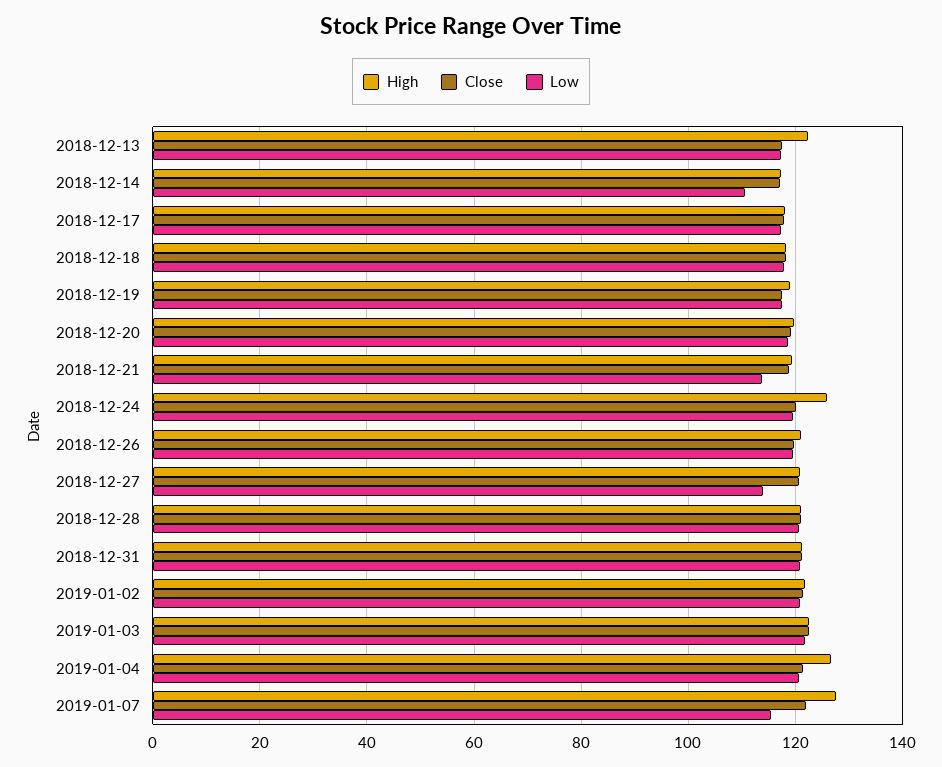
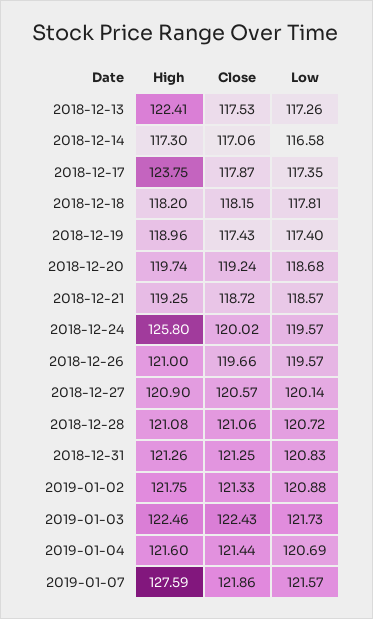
Low, 2018-12-14: 110 -> 116.58
High, 2018-12-17: 118 -> 123.75
Low, 2018-12-21: 114 -> 118.57
Low, 2018-12-27: 114 -> 120.14
High, 2019-01-04: 126 -> 121.6
Low, 2019-01-07: 116 -> 121.57

